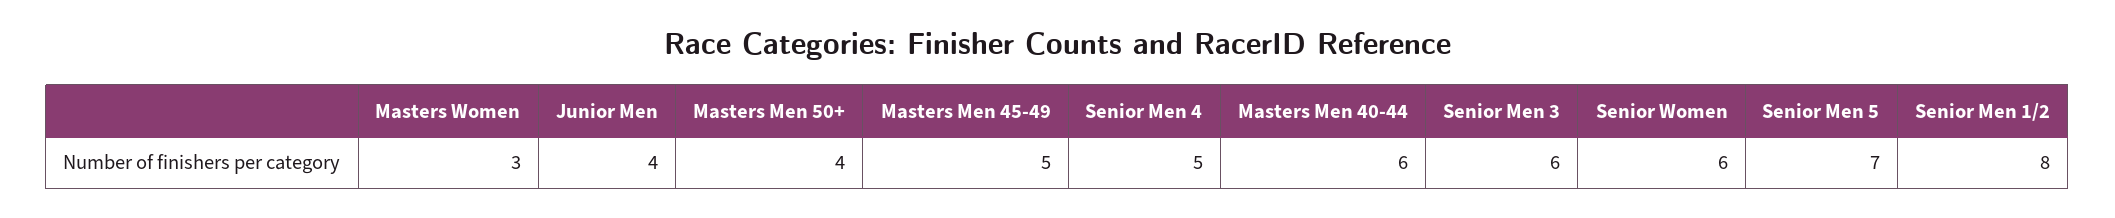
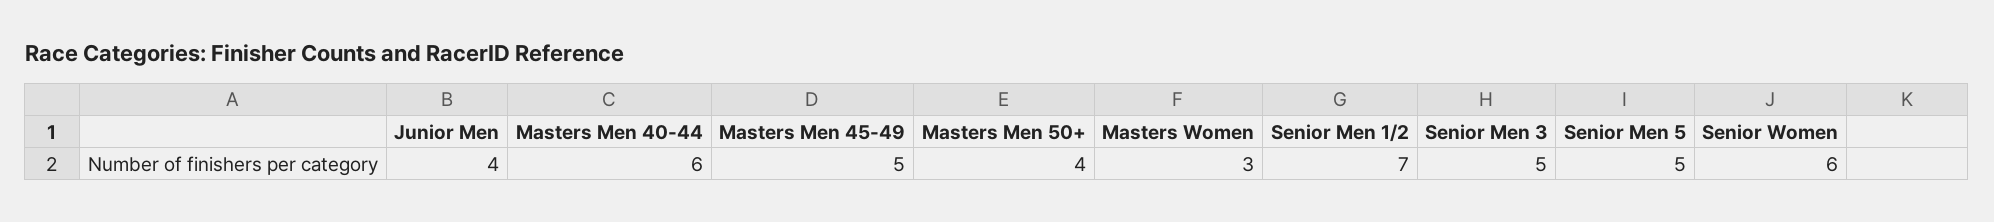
Senior Men 4: 5 -> none
Senior Men 3: 6 -> 5
Senior Men 5: 7 -> 5
Senior Men 1/2: 8 -> 7

